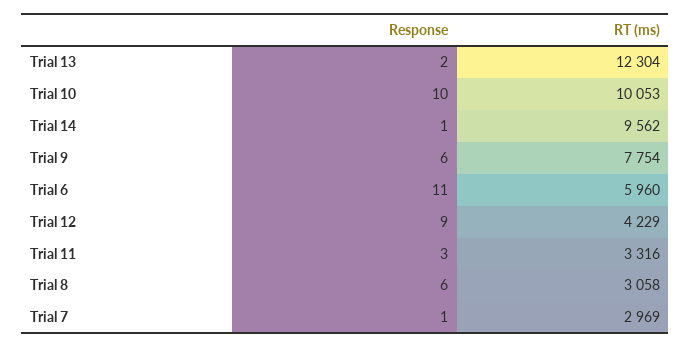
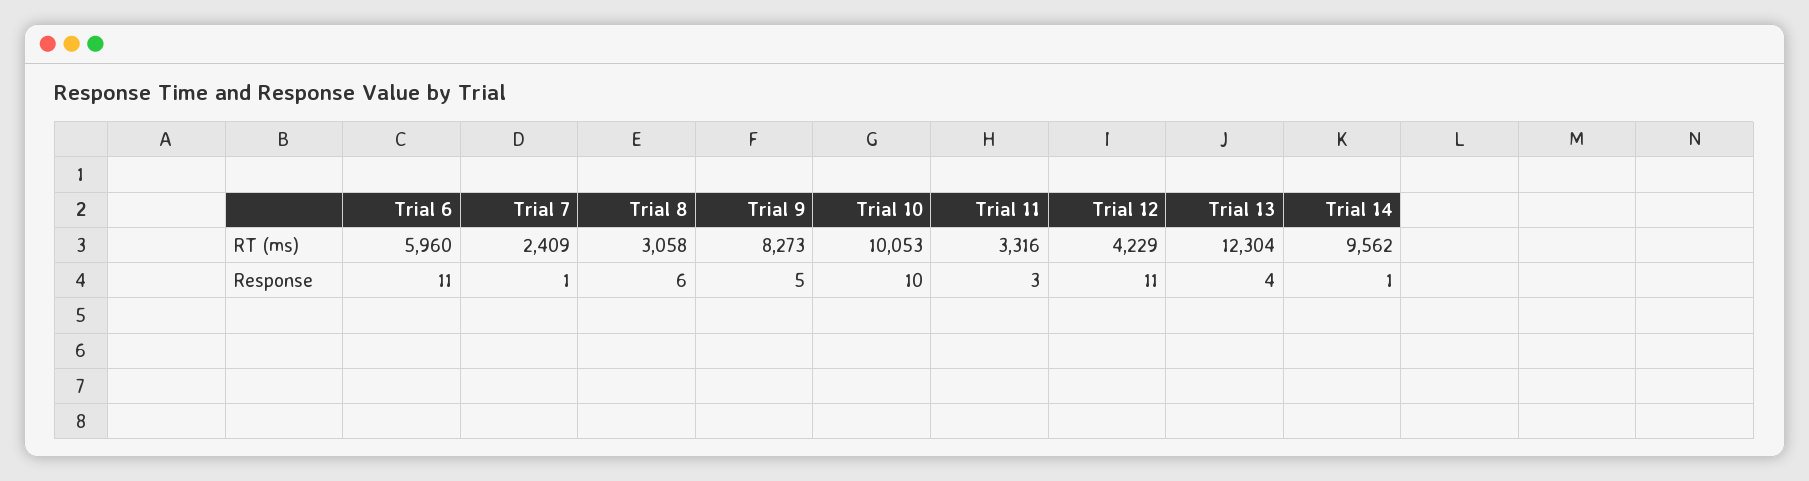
Response, Trial 13: 2 -> 4
Response, Trial 9: 6 -> 5
RT (ms), Trial 9: 7754 -> 8273
Response, Trial 12: 9 -> 11
RT (ms), Trial 7: 2969 -> 2409

